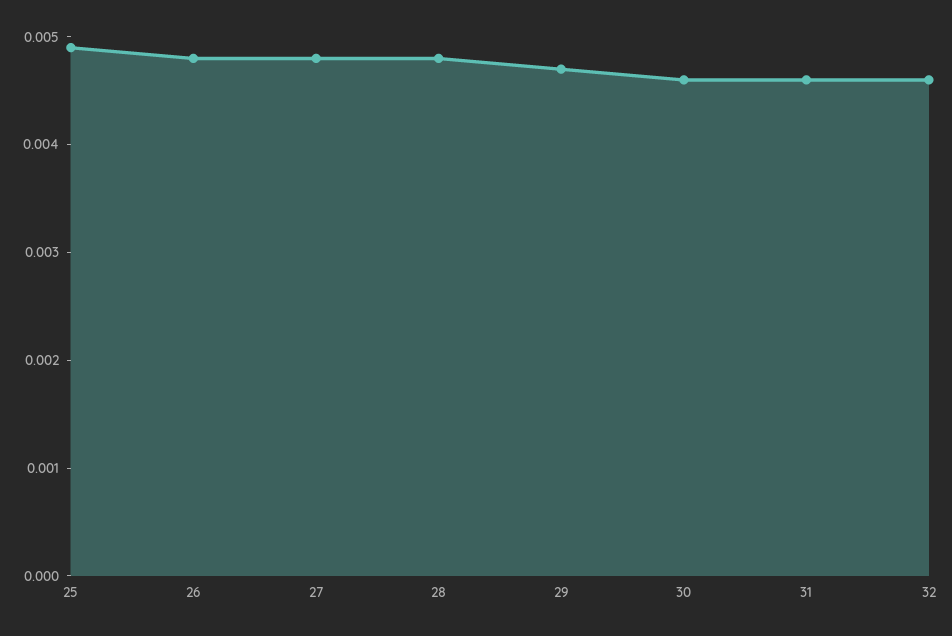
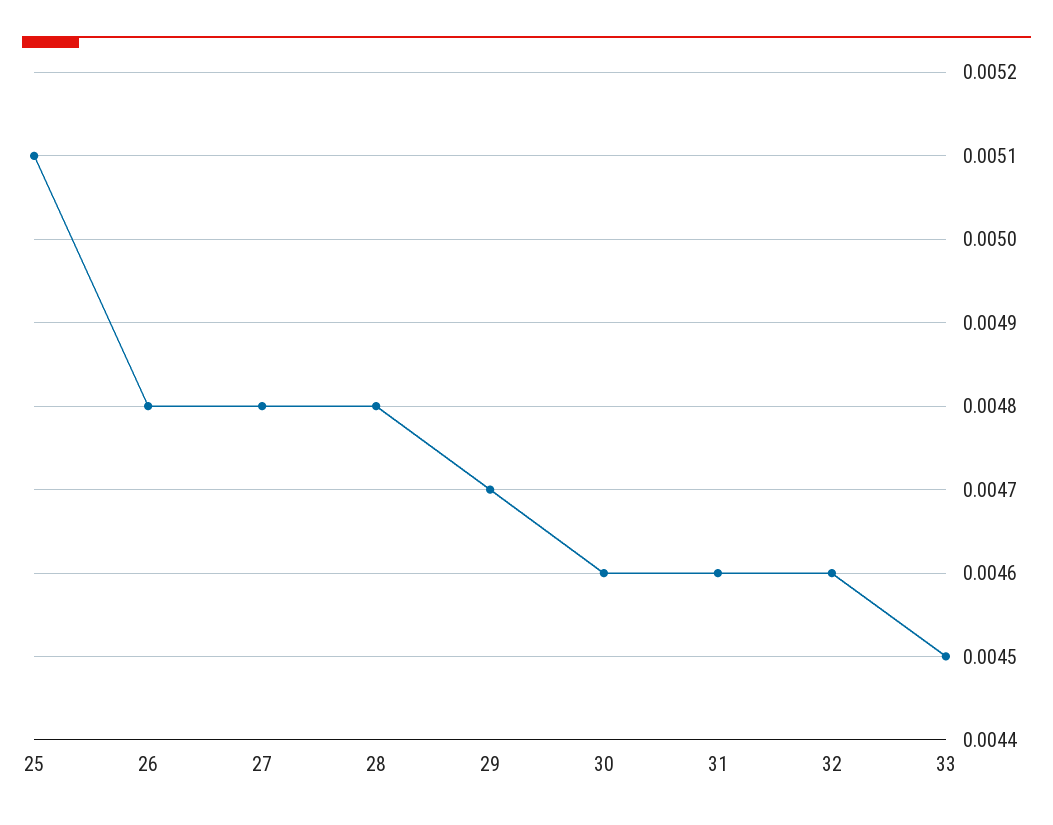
25: 0.0049 -> 0.0051
33: none -> 0.0045

